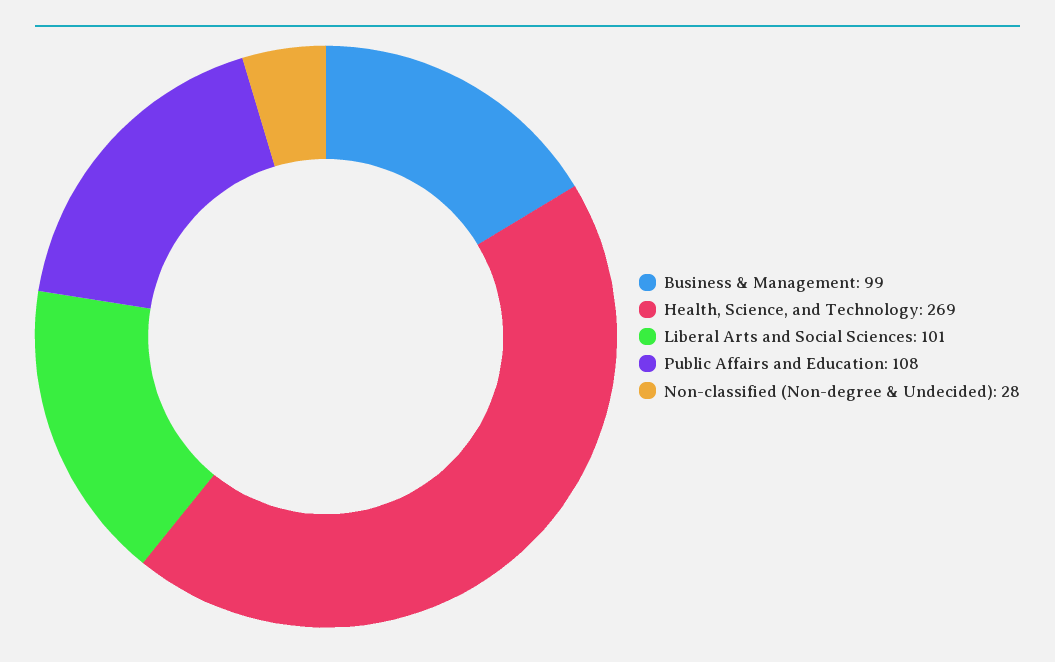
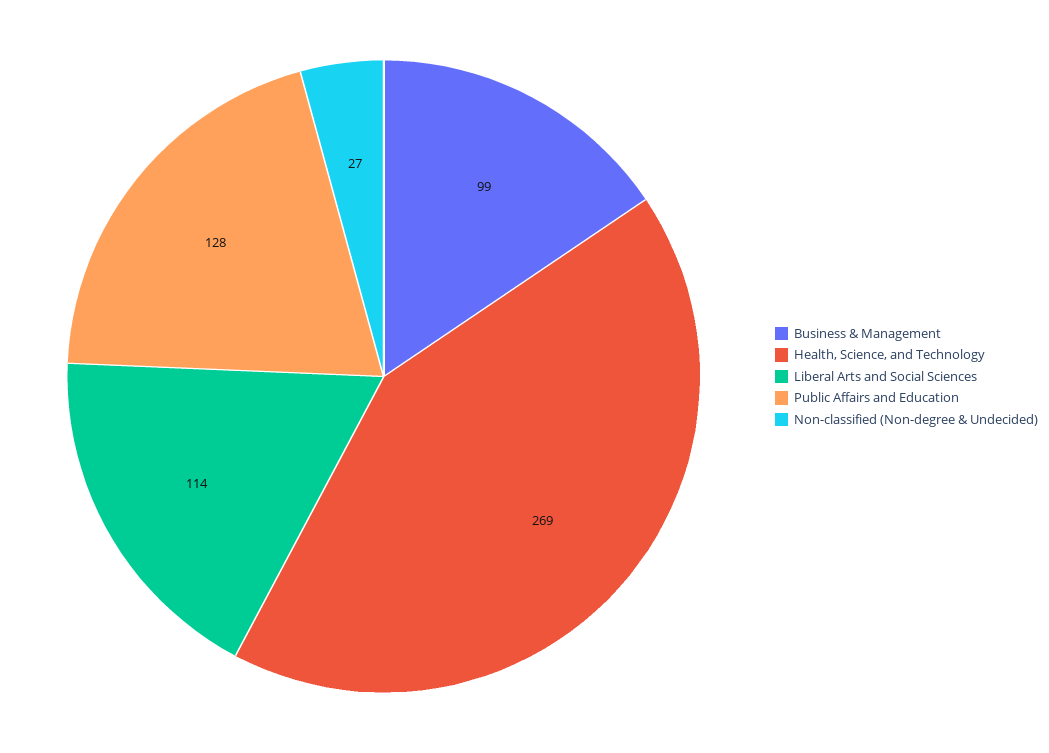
Liberal Arts and Social Sciences: 101 -> 114
Public Affairs and Education: 108 -> 128
Non-classified (Non-degree & Undecided): 28 -> 27

